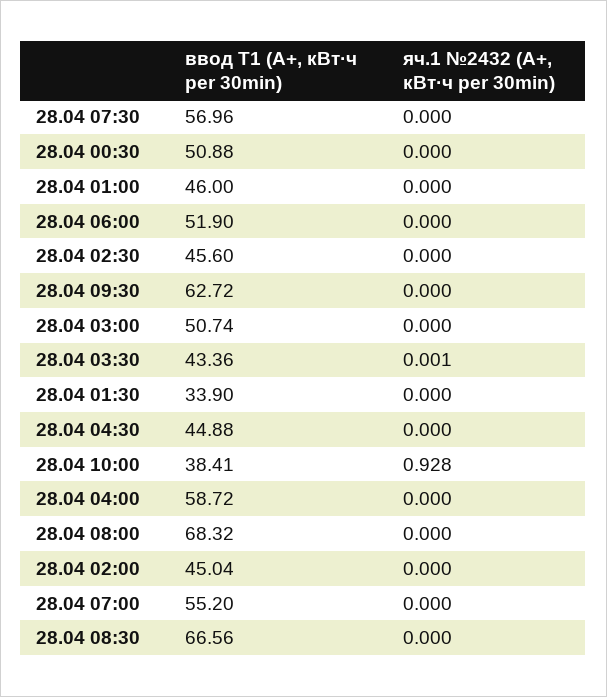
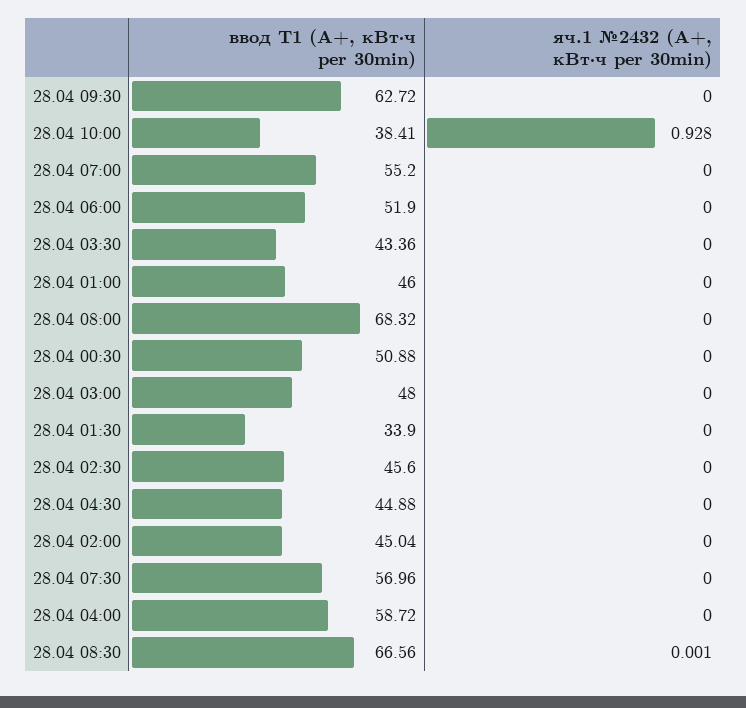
ввод Т1 (А+, кВт·ч per 30min), 28.04 03:00: 50.74 -> 48
яч.1 №2432 (А+, кВт·ч per 30min), 28.04 03:30: 0.001 -> 0
яч.1 №2432 (А+, кВт·ч per 30min), 28.04 08:30: 0 -> 0.001

